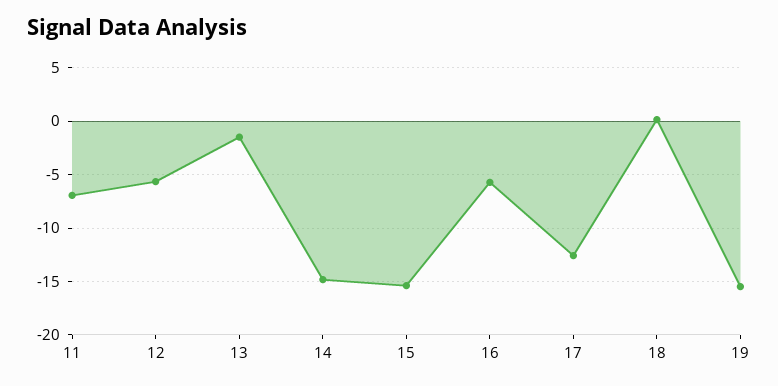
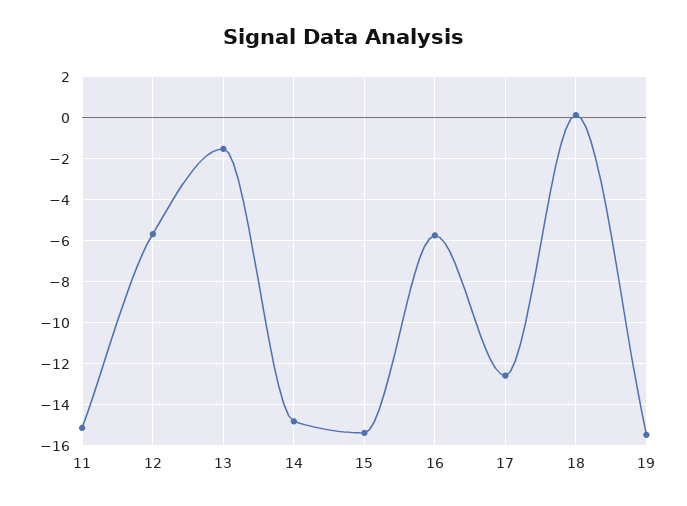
11: -7 -> -15

